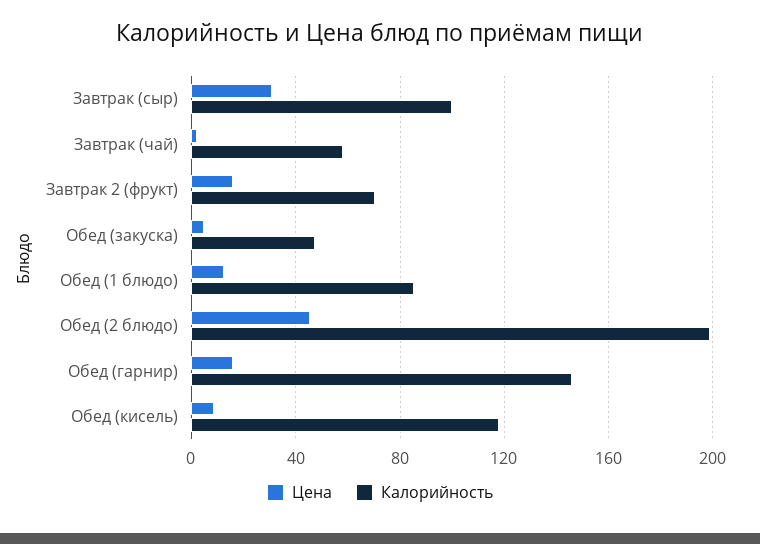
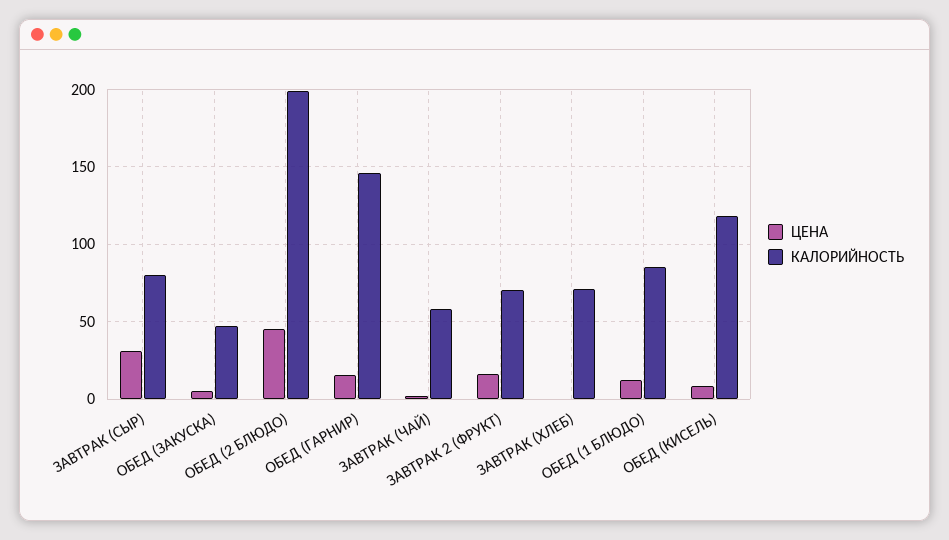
Калорийность, Завтрак (сыр): 100 -> 80
Цена, ЗАВТРАК (ХЛЕБ): none -> 0
Калорийность, ЗАВТРАК (ХЛЕБ): none -> 70

